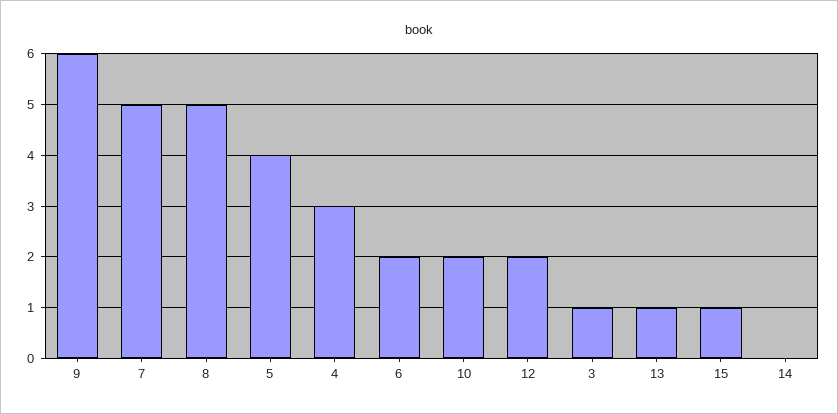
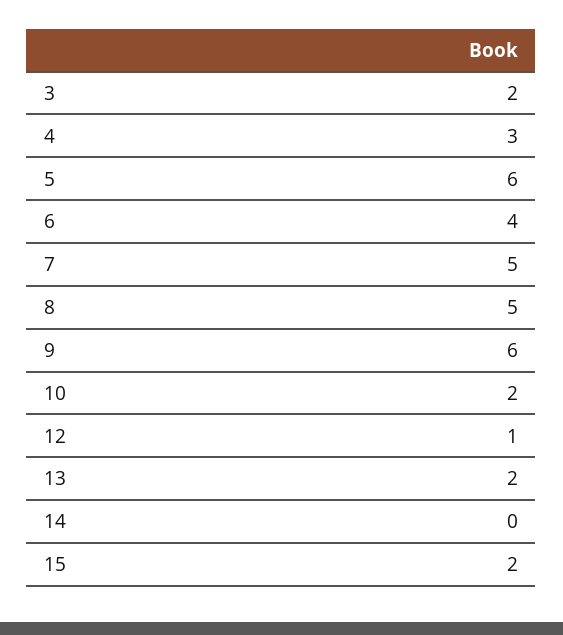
5: 4 -> 6
6: 2 -> 4
12: 2 -> 1
3: 1 -> 2
13: 1 -> 2
15: 1 -> 2

